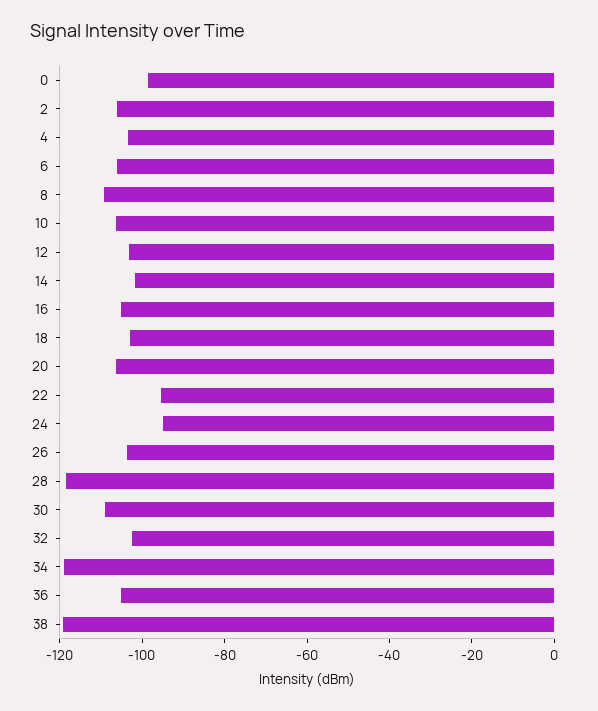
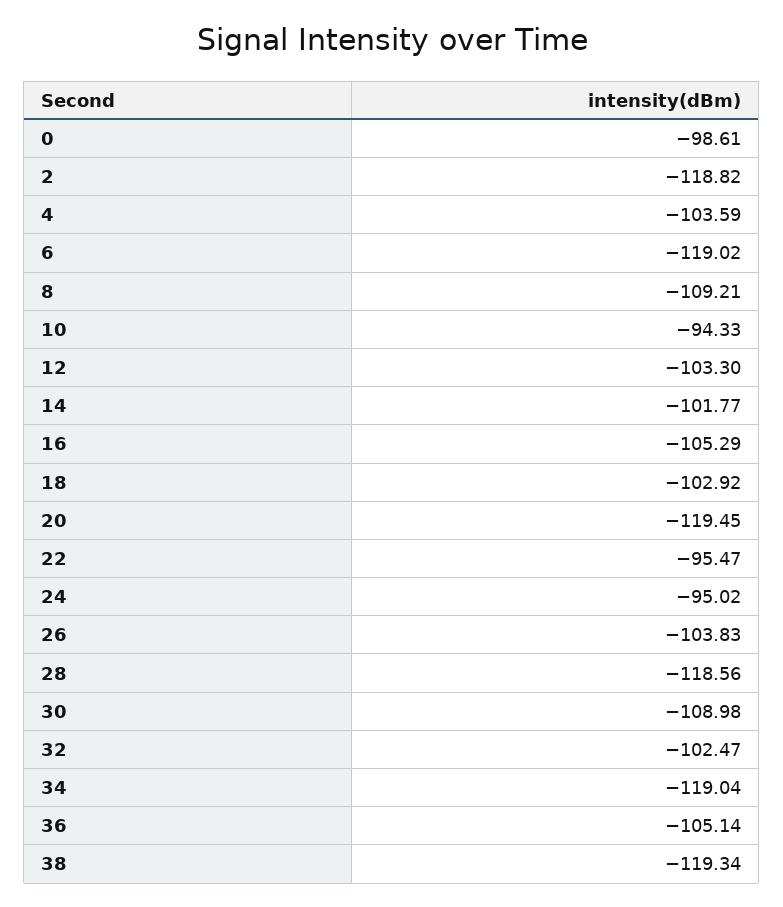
2: -105 -> -118.82
6: -105 -> -119.02
10: -105 -> -94.33
20: -105 -> -119.45

